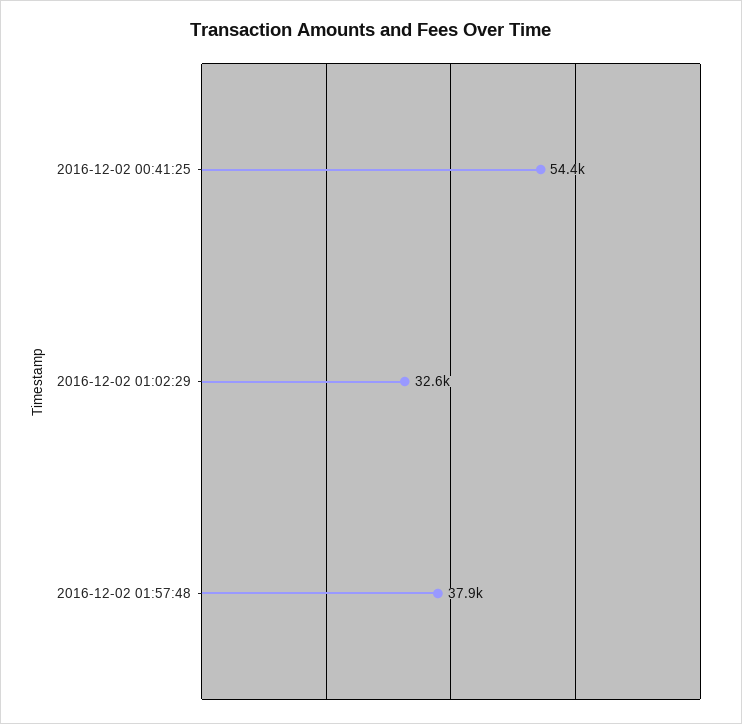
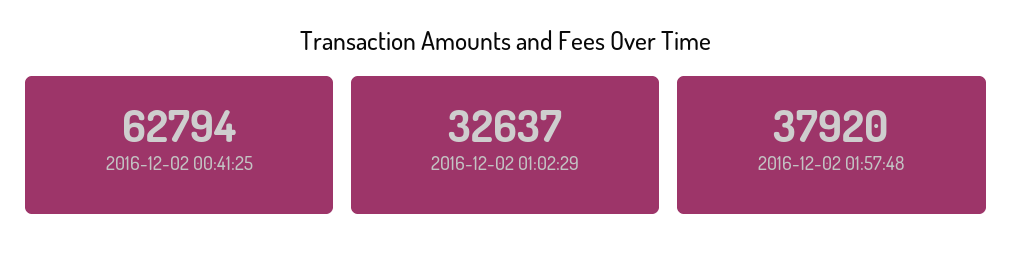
2016-12-02 00:41:25: 54400 -> 62794

